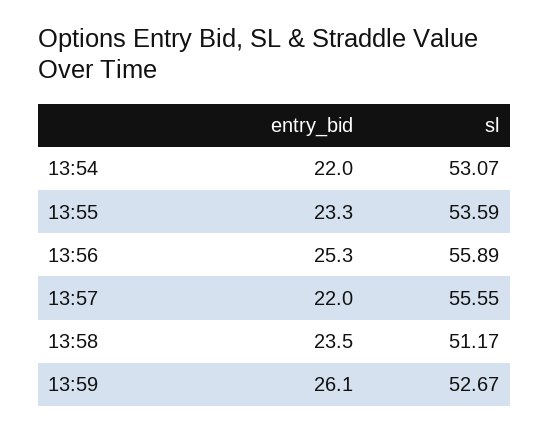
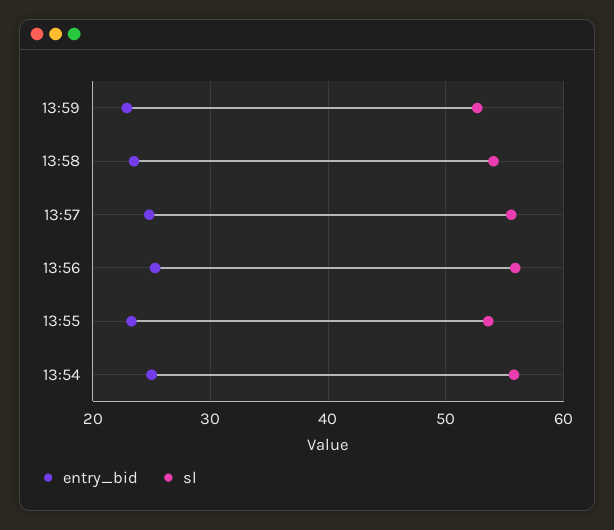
entry_bid, 13:54: 22 -> 25
sl, 13:54: 53.07 -> 56
entry_bid, 13:57: 22 -> 25
sl, 13:58: 51.17 -> 54
entry_bid, 13:59: 26.1 -> 23

